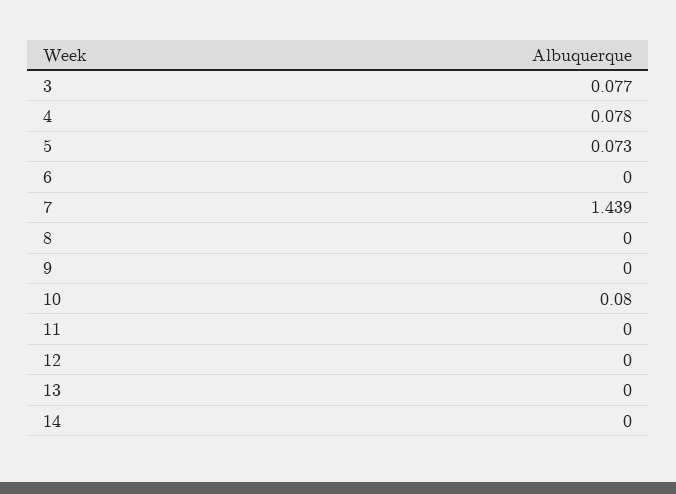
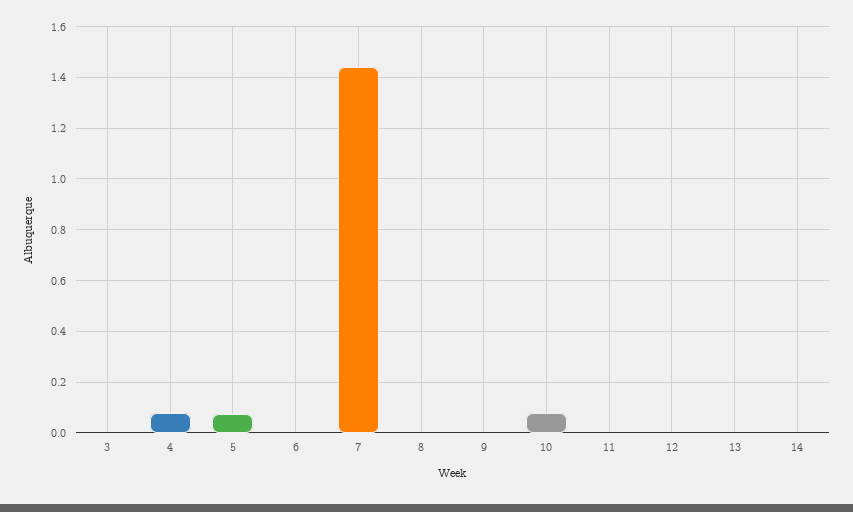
3: 0.077 -> 0

